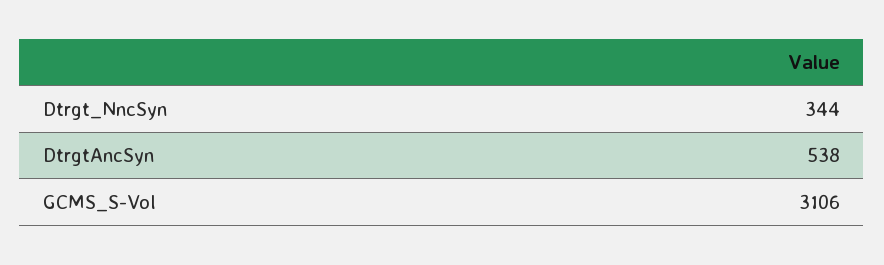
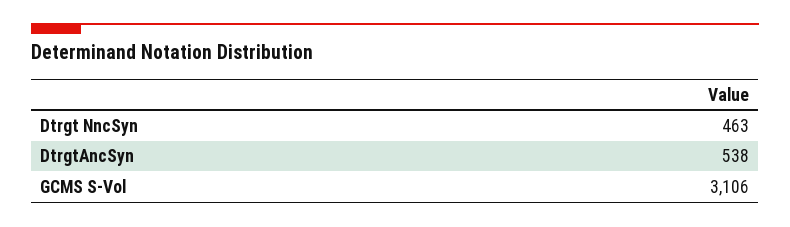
Dtrgt_NncSyn: 344 -> 463

